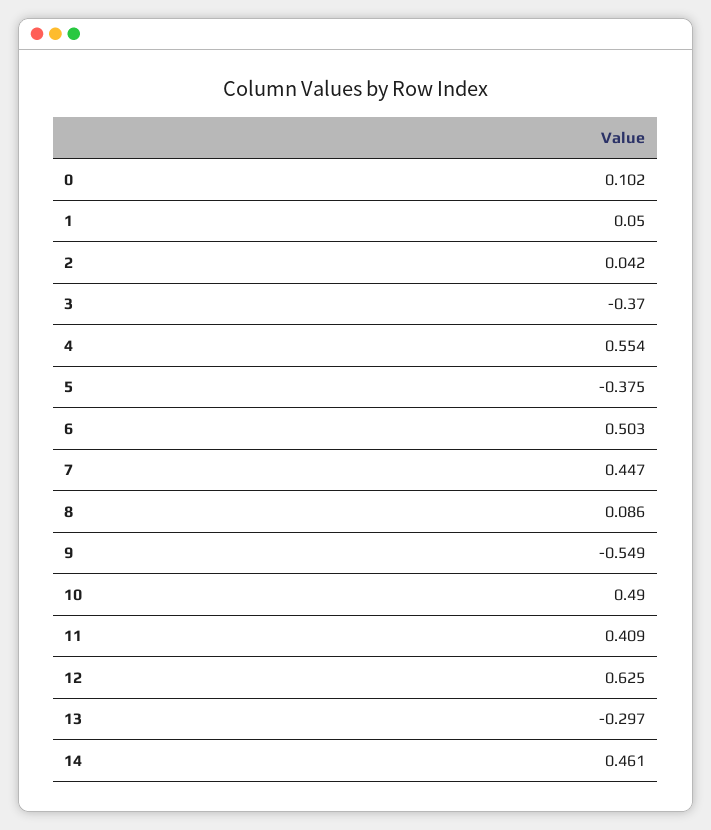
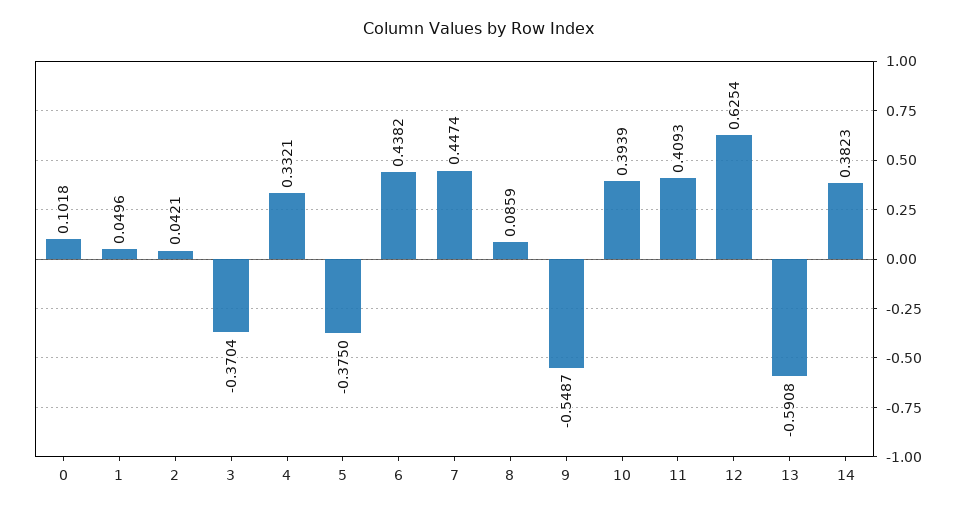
4: 0.554 -> 0.3321
6: 0.503 -> 0.4382
10: 0.49 -> 0.3939
13: -0.297 -> -0.5908
14: 0.461 -> 0.3823

